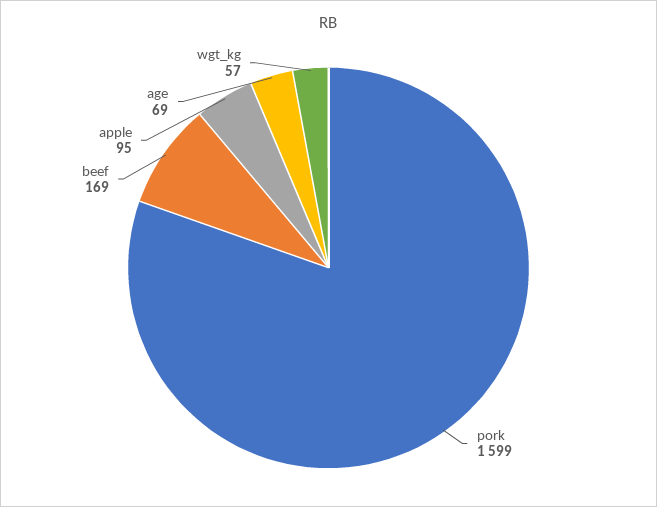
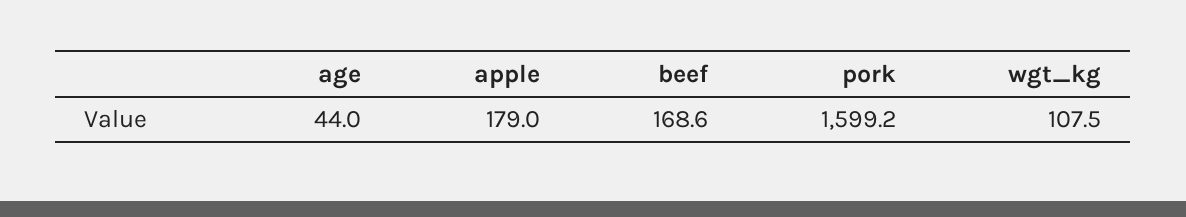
apple: 95 -> 179
age: 69 -> 44
wgt_kg: 57 -> 107.5

